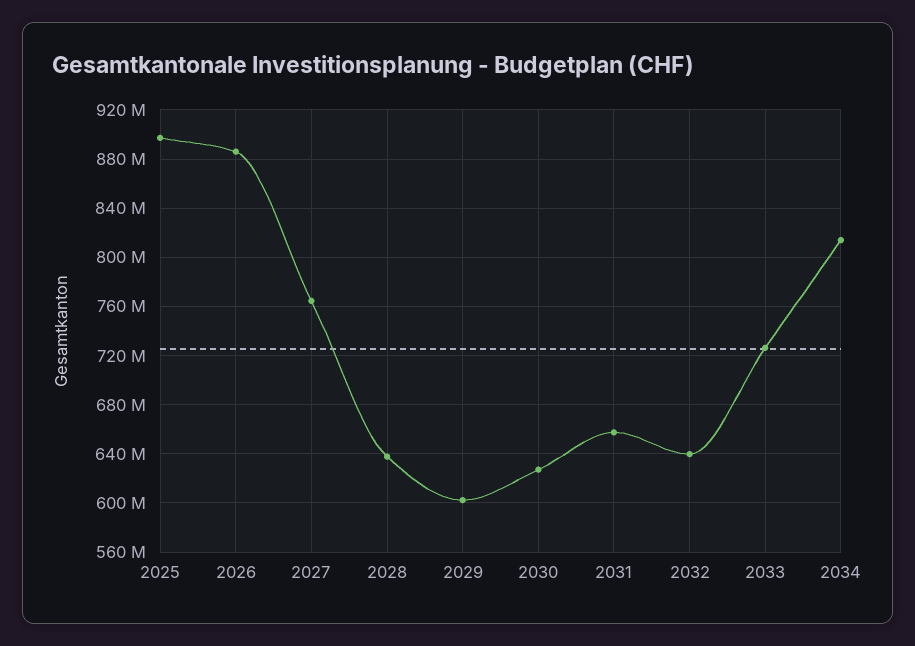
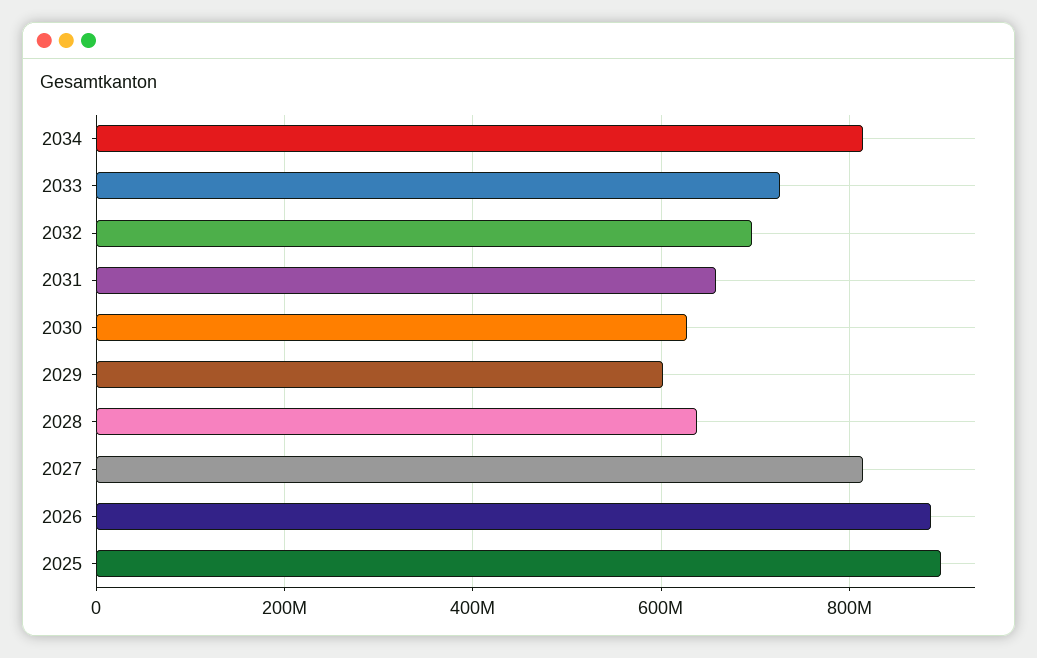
2027: 765000000 -> 820000000
2032: 640000000 -> 700000000

